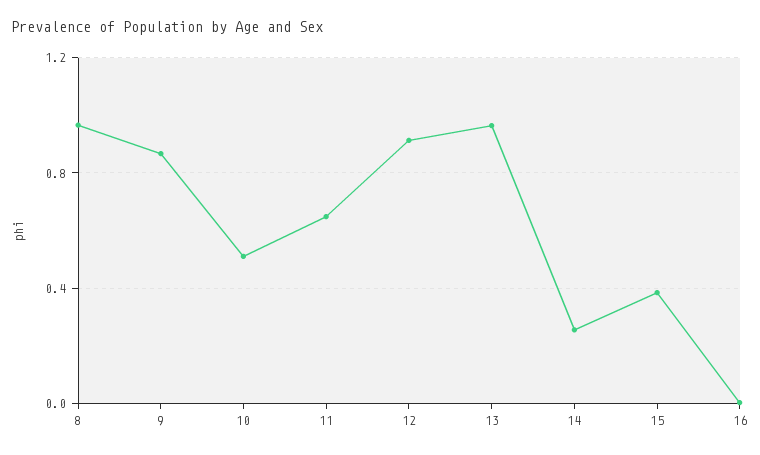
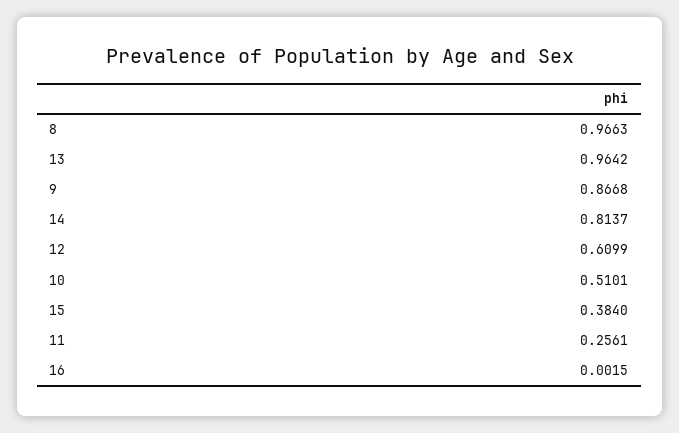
11: 0.65 -> 0.2561
12: 0.9 -> 0.6099
14: 0.25 -> 0.8137

